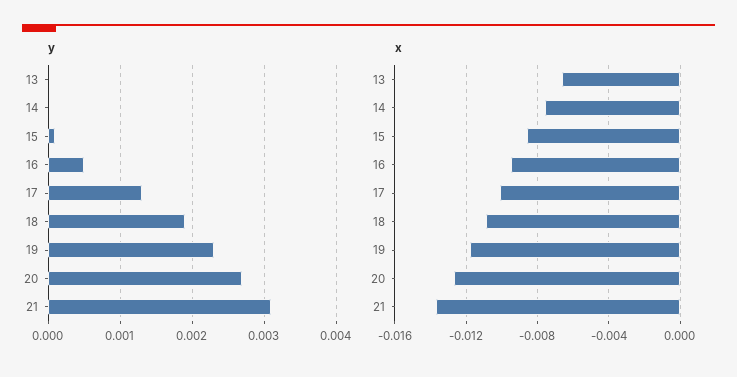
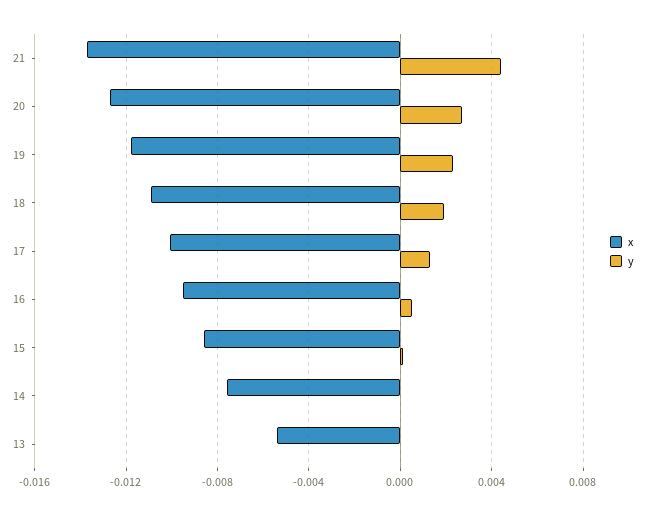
y, 21: 0.0031 -> 0.0045
x, 13: -0.0065 -> -0.0055

